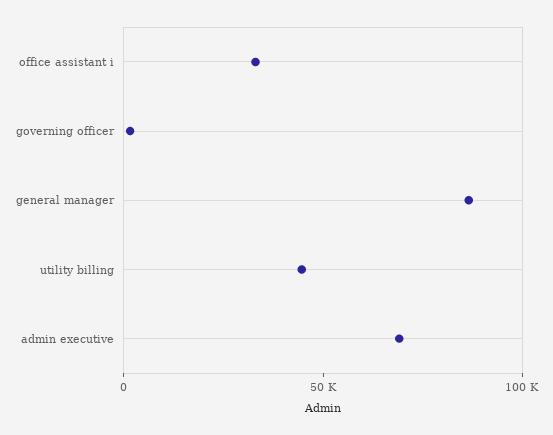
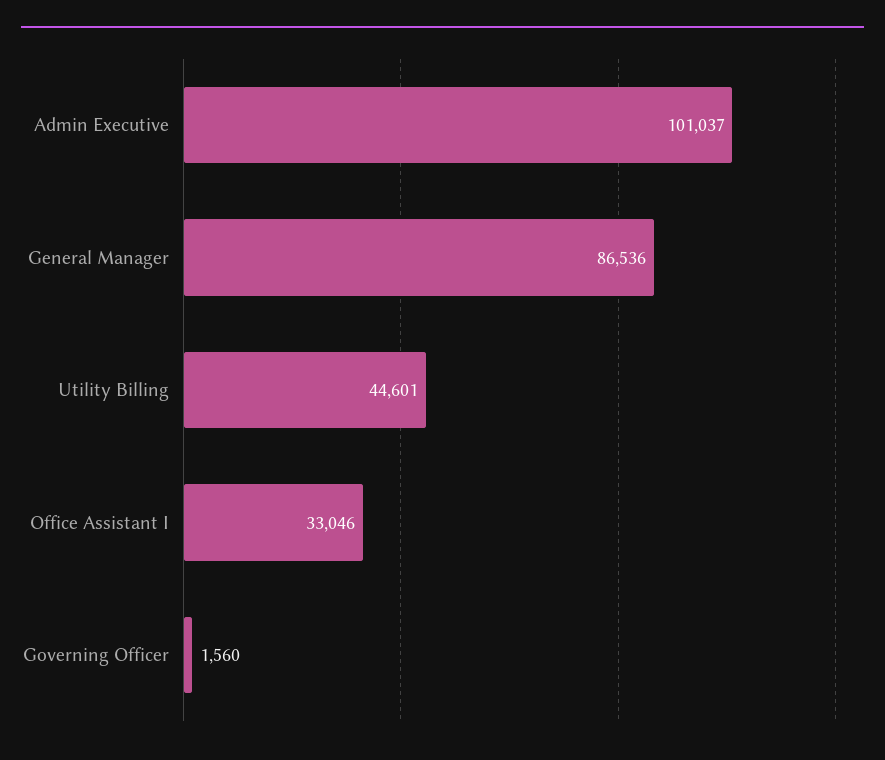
admin executive: 70000 -> 101037

